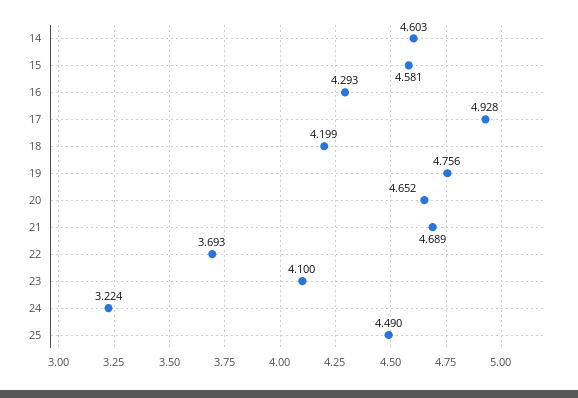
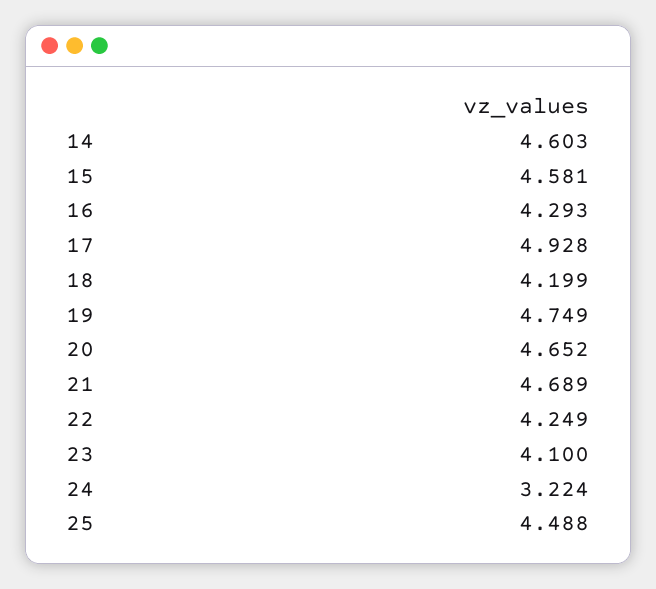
19: 4.756 -> 4.749
22: 3.693 -> 4.249
25: 4.49 -> 4.488

